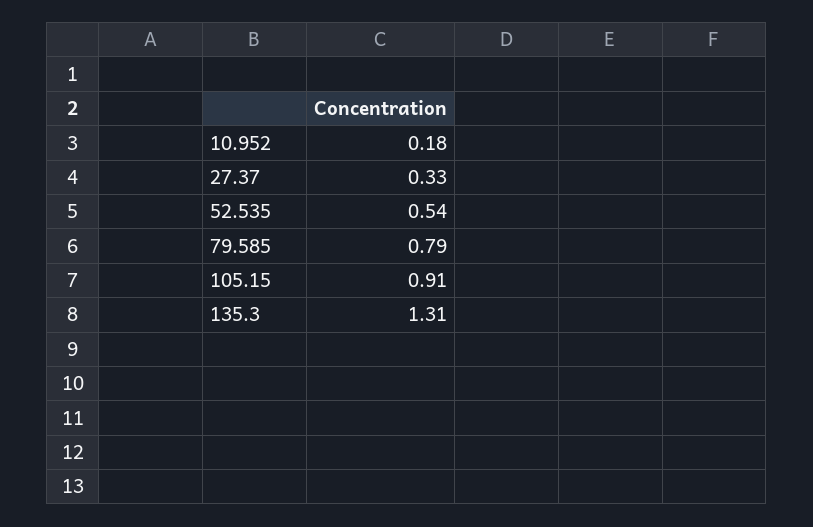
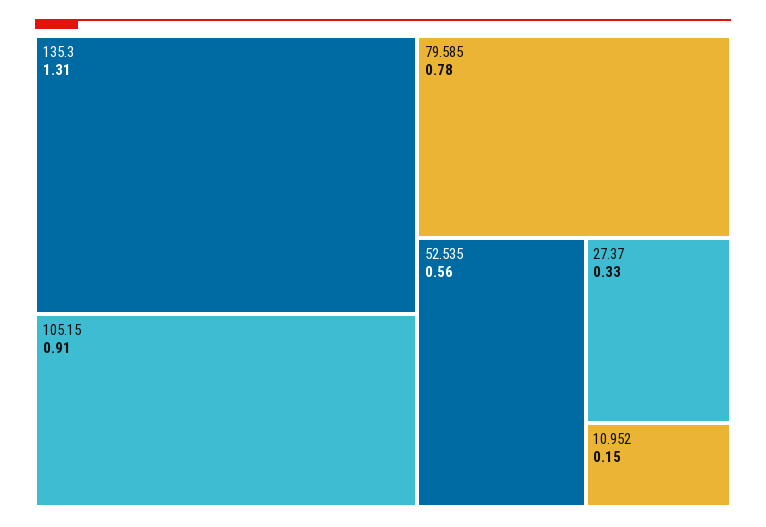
10.952: 0.18 -> 0.15
52.535: 0.54 -> 0.56
79.585: 0.79 -> 0.78

